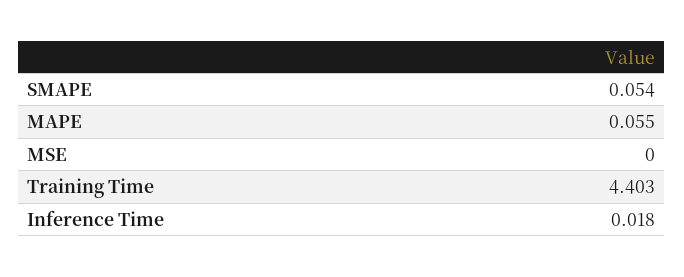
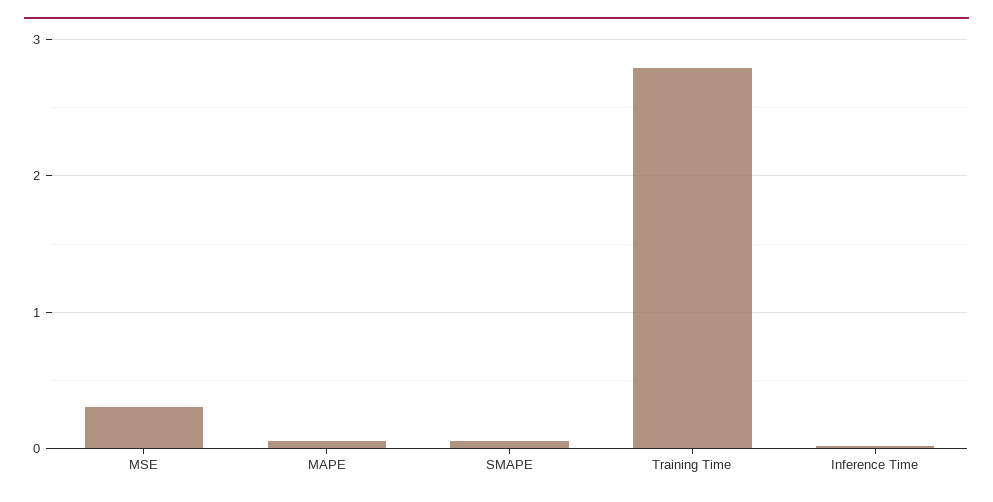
MSE: 0 -> 0.3
Training Time: 4.403 -> 2.8

